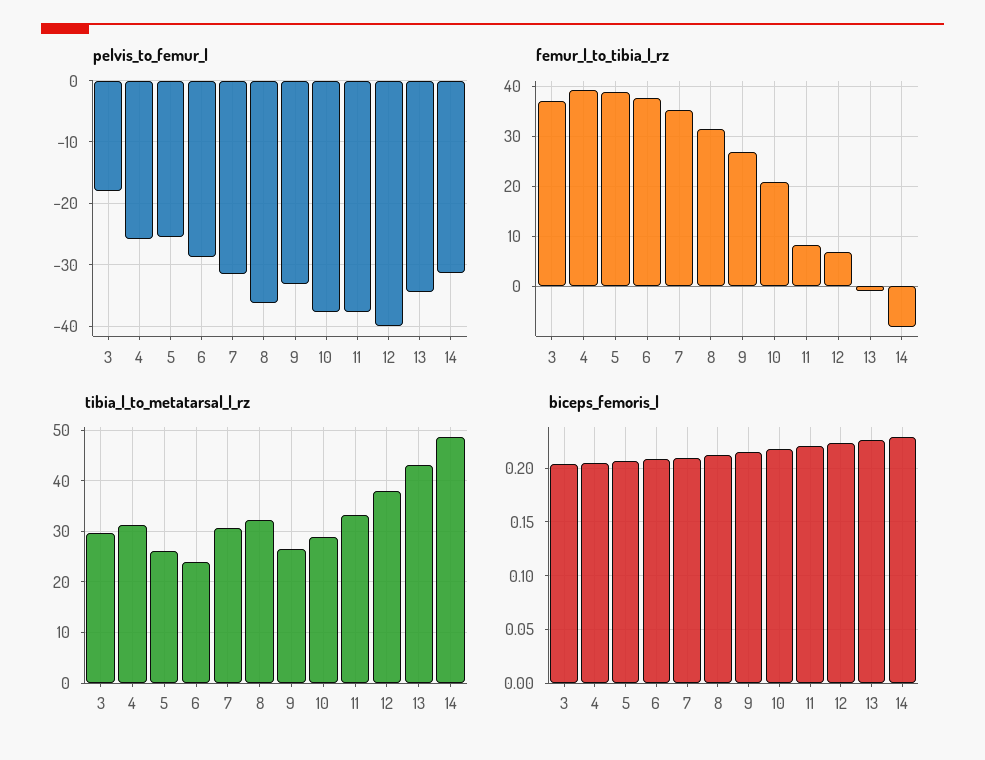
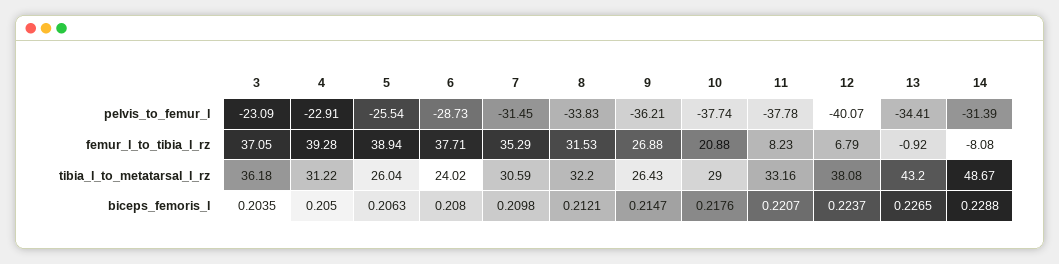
pelvis_to_femur_l, 3: -18 -> -23.09
pelvis_to_femur_l, 4: -26 -> -22.91
pelvis_to_femur_l, 8: -36 -> -33.83
pelvis_to_femur_l, 9: -33 -> -36.21
tibia_l_to_metatarsal_l_rz, 3: 30 -> 36.18

